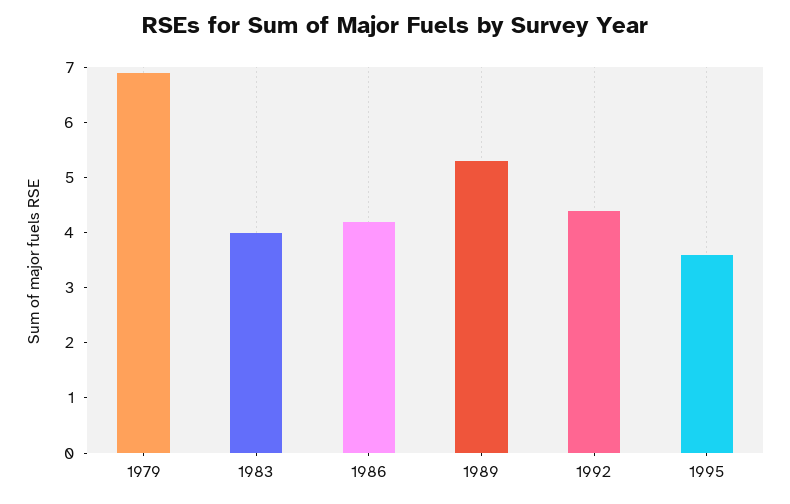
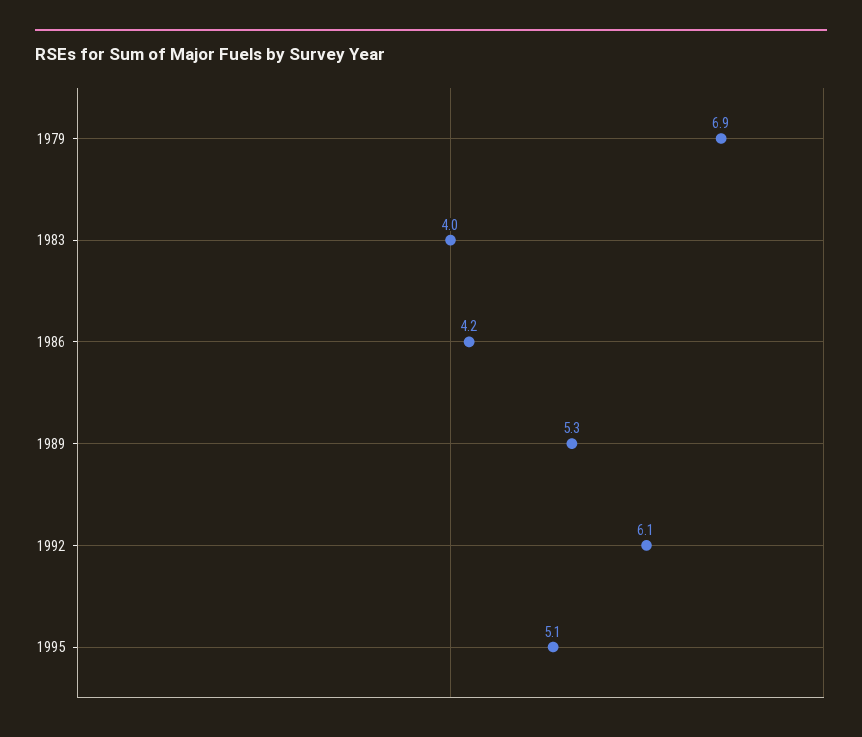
1992: 4.5 -> 6.1
1995: 3.5 -> 5.1

